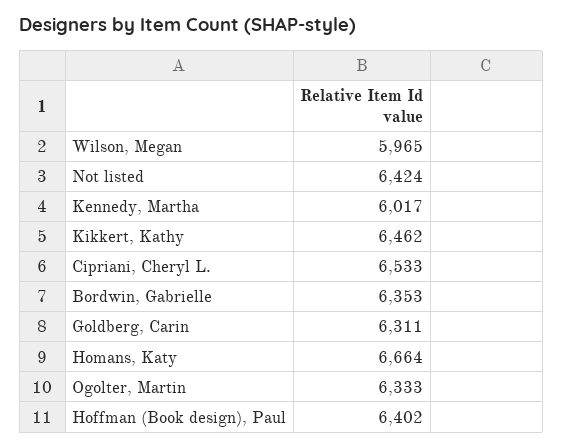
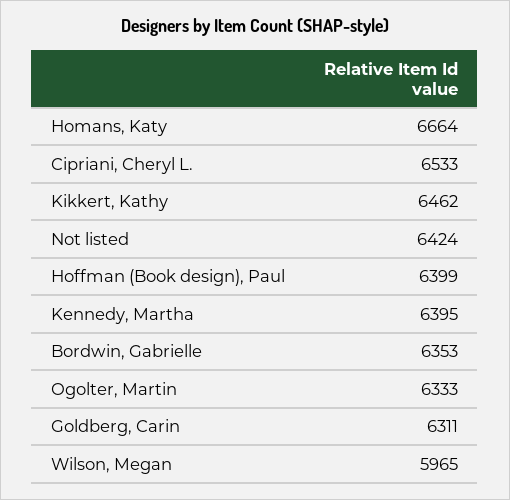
Kennedy, Martha: 6017 -> 6395
Hoffman (Book design), Paul: 6402 -> 6399

